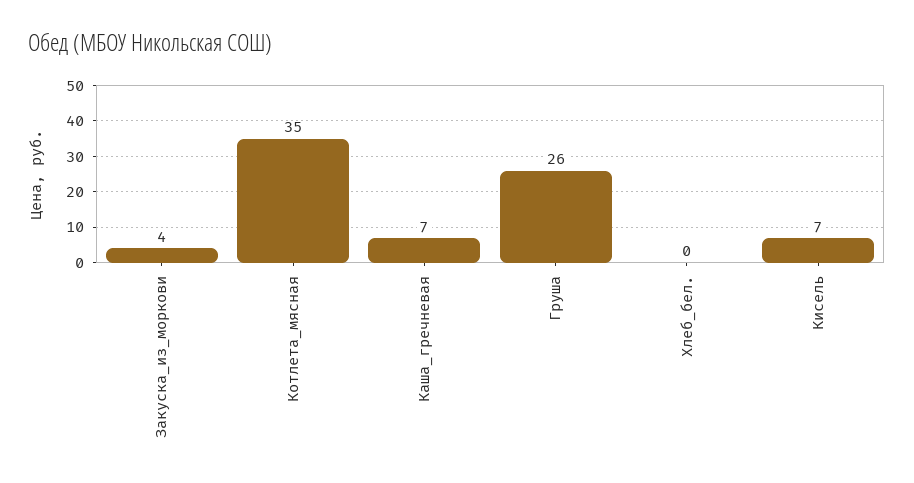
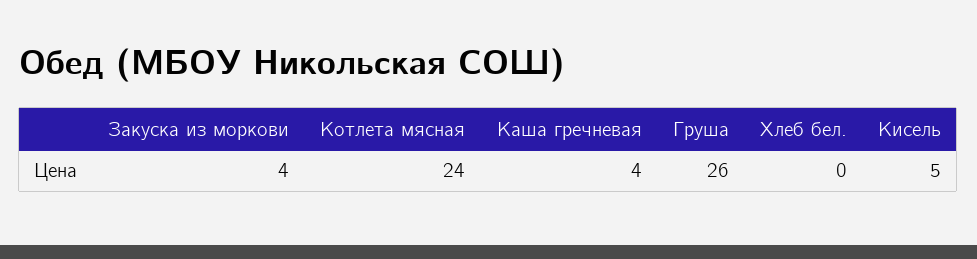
Котлета_мясная: 35 -> 24
Каша_гречневая: 7 -> 4
Кисель: 7 -> 5

